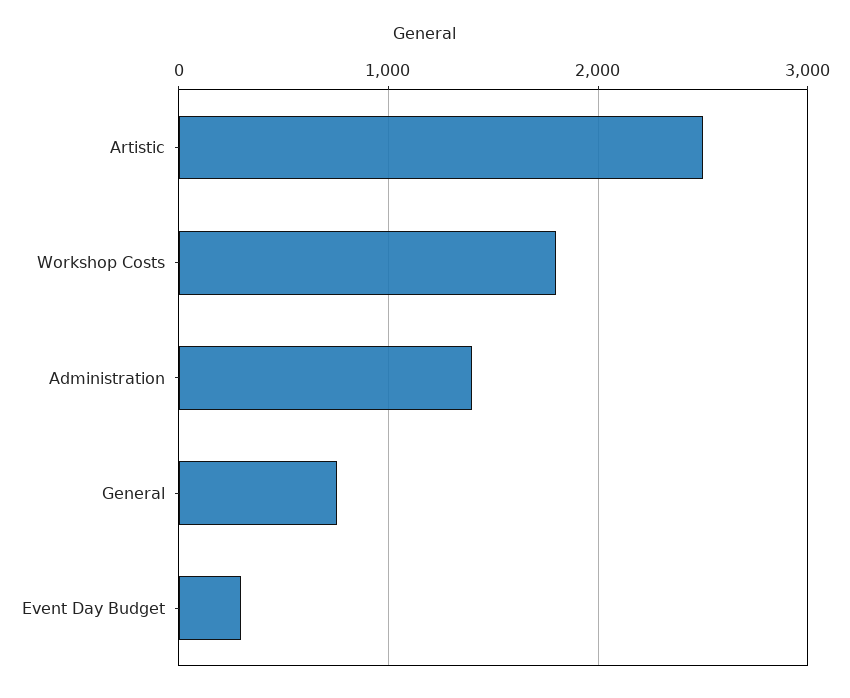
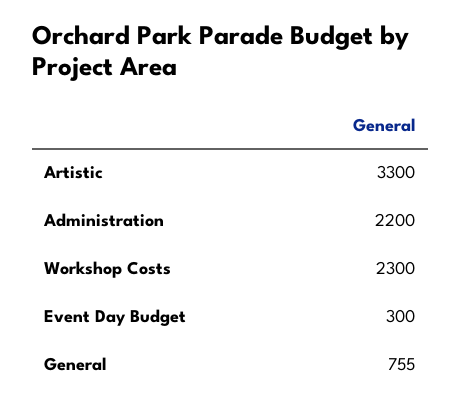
Artistic: 2500 -> 3300
Workshop Costs: 1800 -> 2300
Administration: 1400 -> 2200

